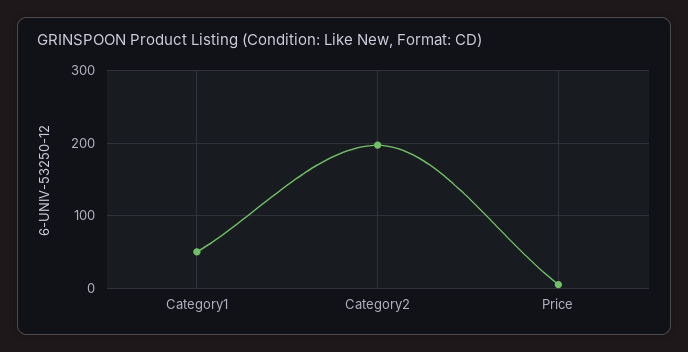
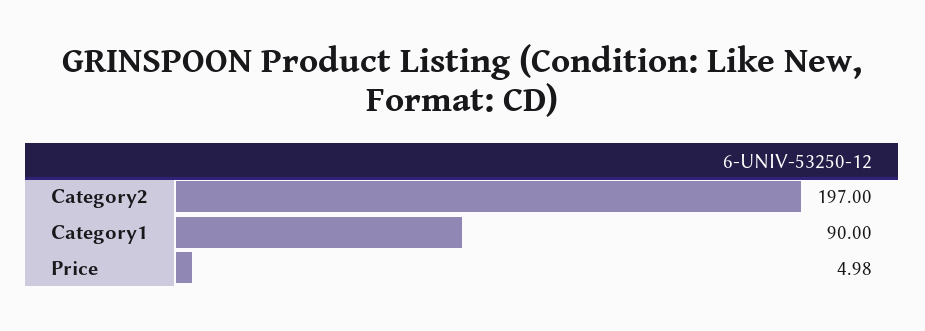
Category1: 50 -> 90

